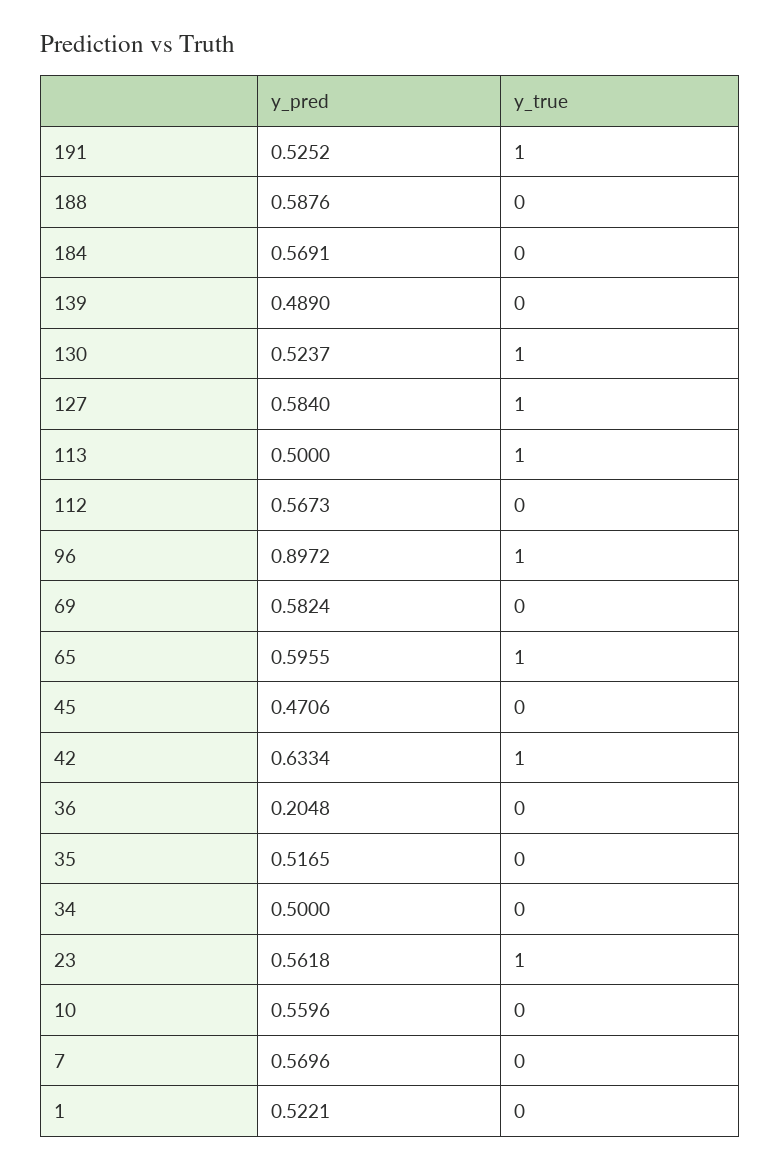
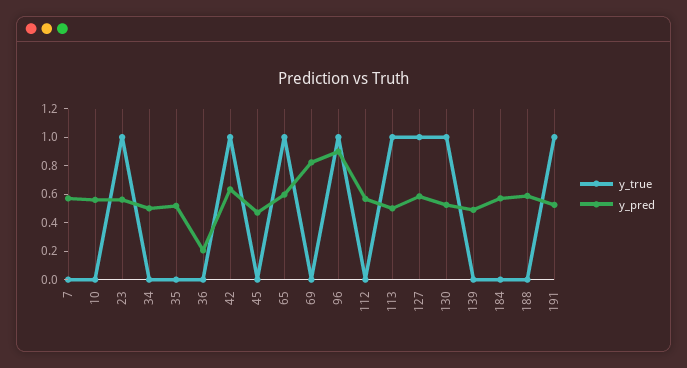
y_pred, 69: 0.5824 -> 0.8
y_pred, 1: 0.5221 -> none
y_true, 1: 0 -> none

